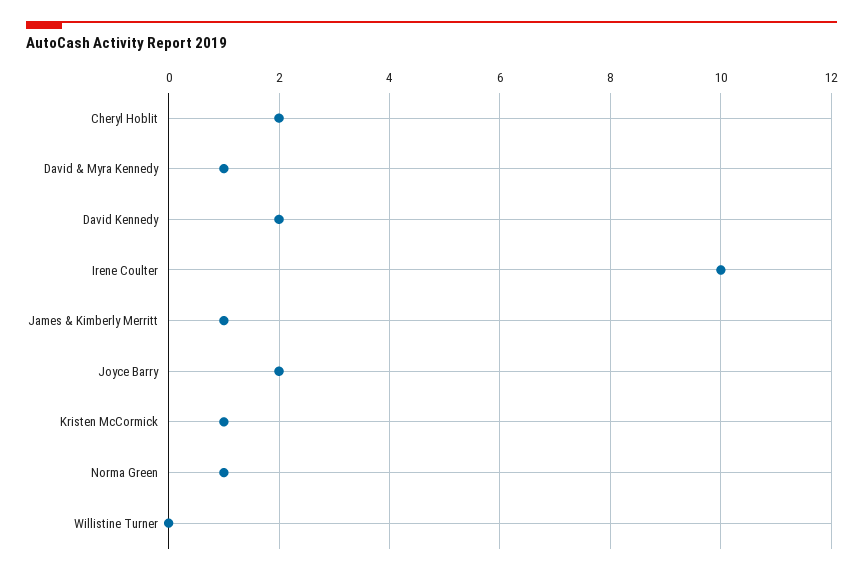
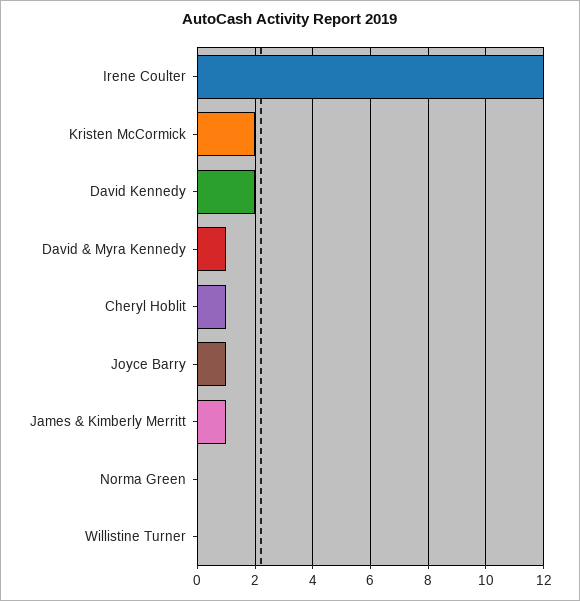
Cheryl Hoblit: 2 -> 1
Irene Coulter: 10 -> 12
Joyce Barry: 2 -> 1
Kristen McCormick: 1 -> 2
Norma Green: 1 -> 0

